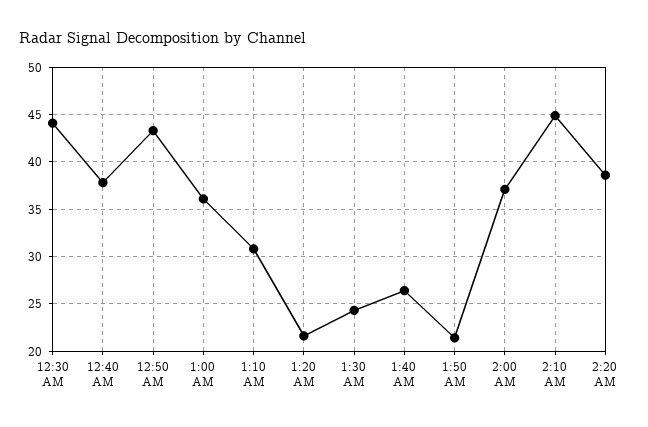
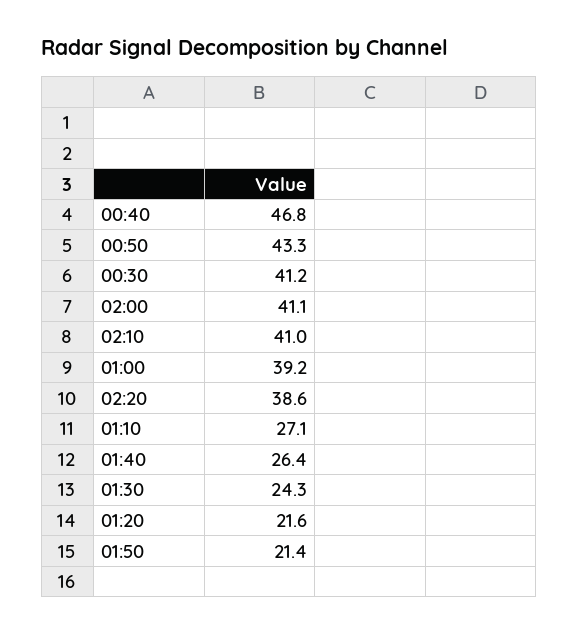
12:30 AM: 44 -> 41.2
12:40 AM: 38 -> 46.8
1:00 AM: 36 -> 39.2
1:10 AM: 31 -> 27.1
2:00 AM: 37 -> 41.1
2:10 AM: 45 -> 41

